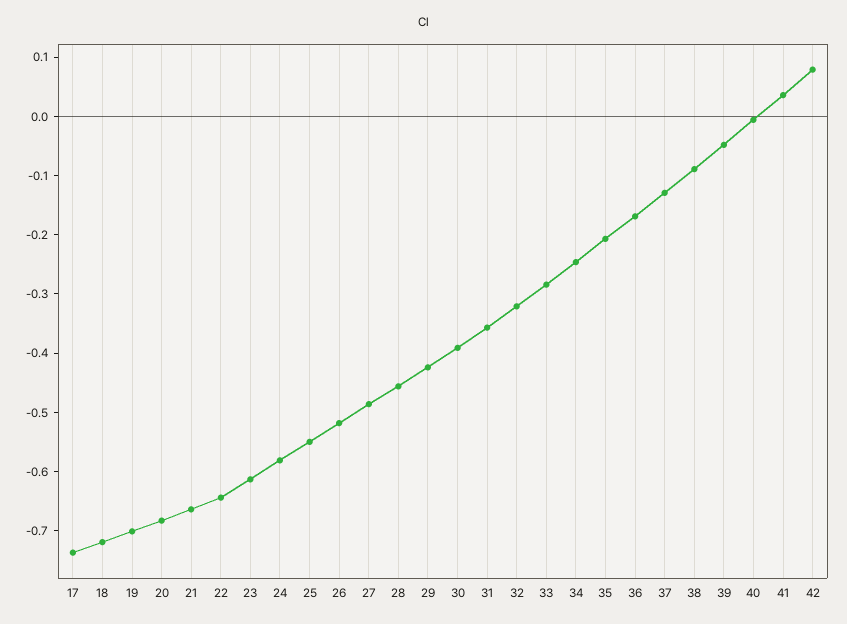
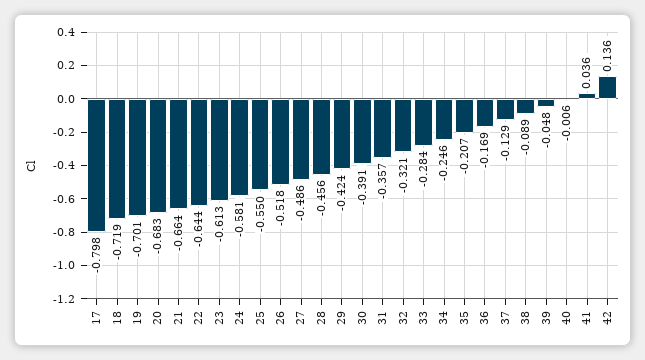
17: -0.74 -> -0.798
42: 0.08 -> 0.136

